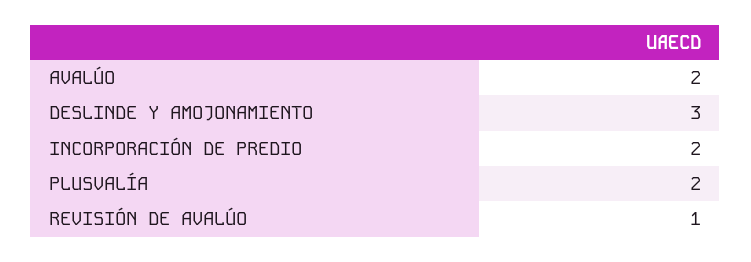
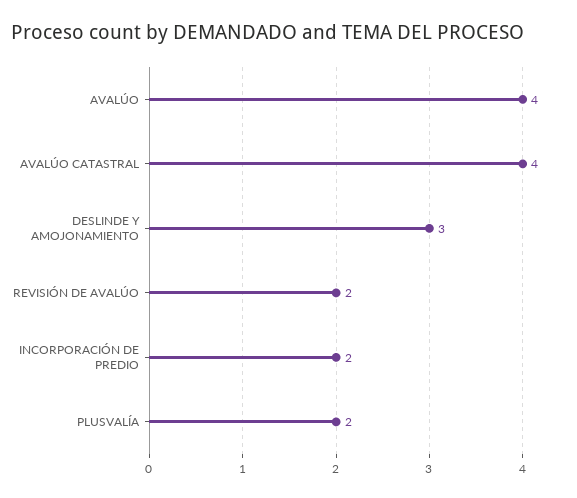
AVALÚO: 2 -> 4
REVISIÓN DE AVALÚO: 1 -> 2
AVALÚO CATASTRAL: none -> 4

